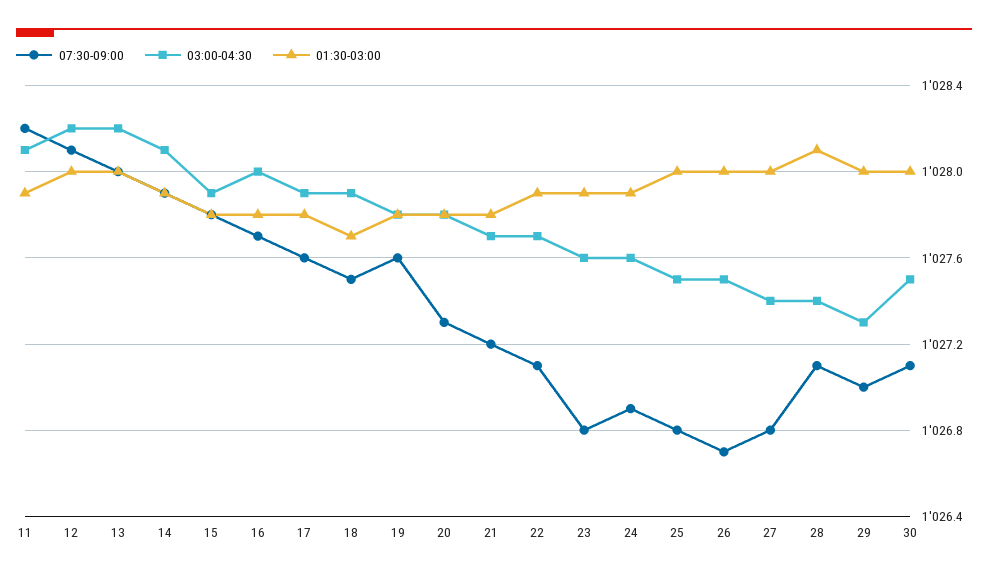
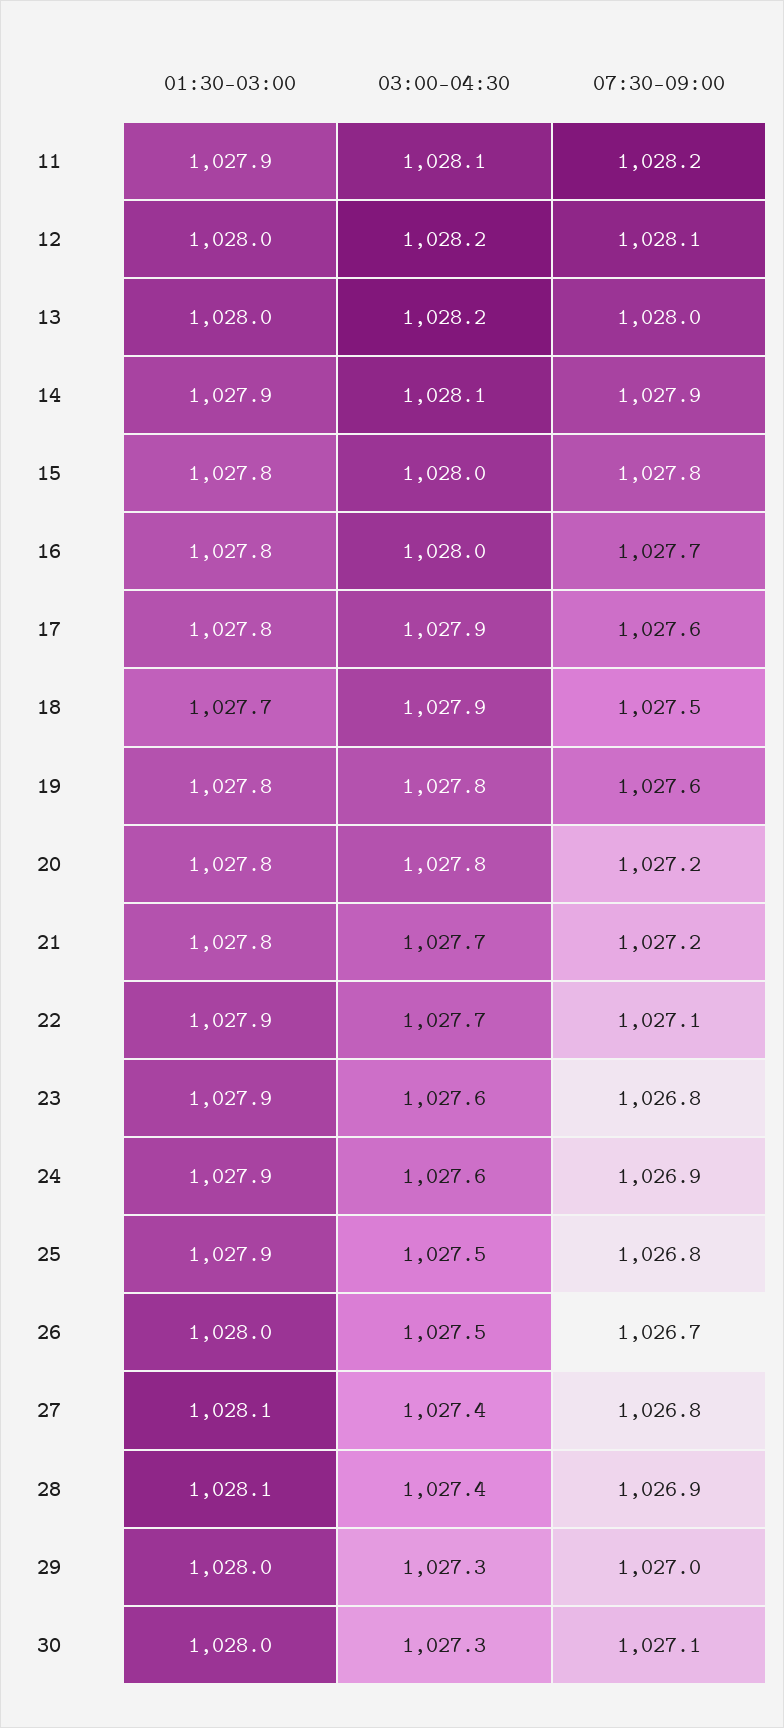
03:00-04:30, 15: 1027.9 -> 1028
07:30-09:00, 20: 1027.3 -> 1027.2
01:30-03:00, 25: 1028 -> 1027.9
01:30-03:00, 27: 1028 -> 1028.1
07:30-09:00, 28: 1027.1 -> 1026.9
03:00-04:30, 30: 1027.5 -> 1027.3

